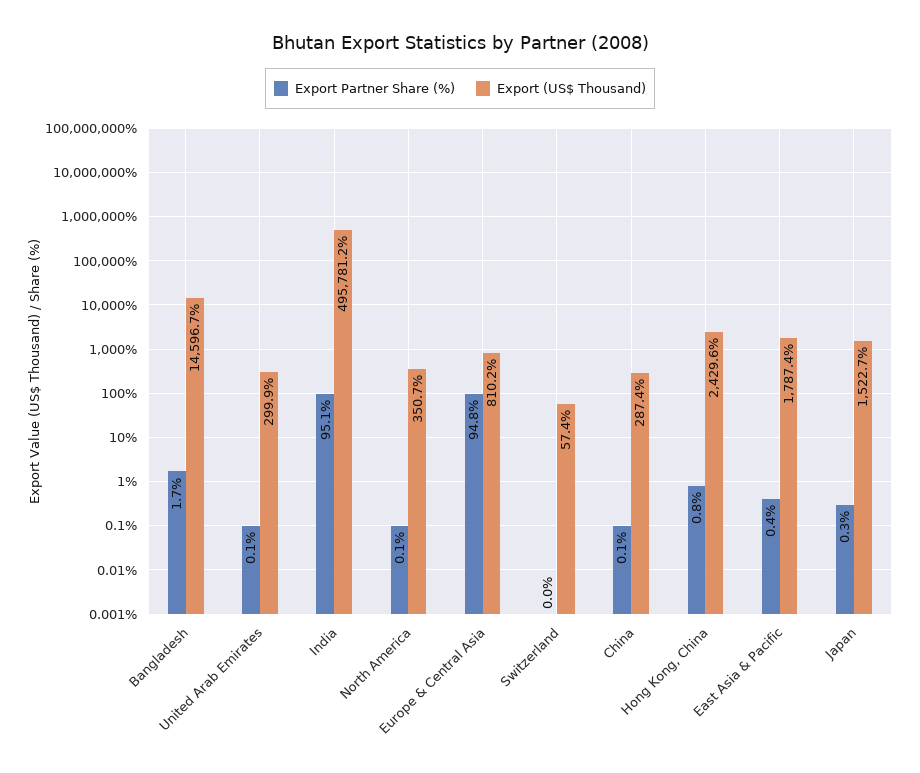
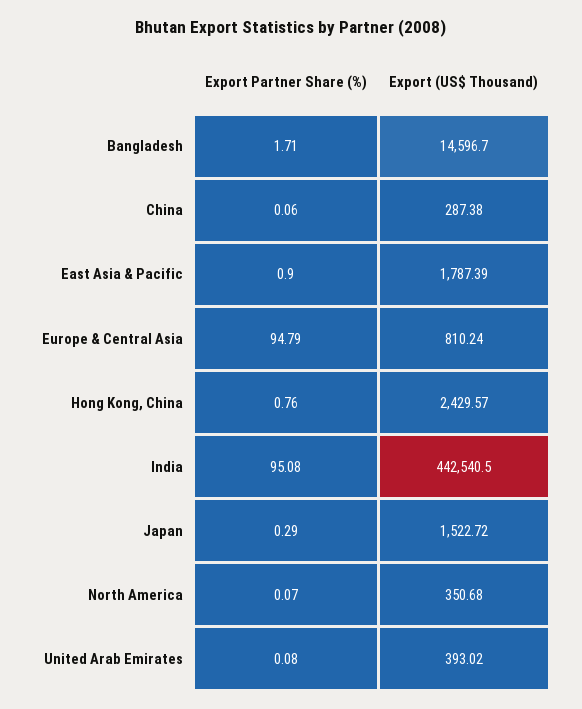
Export (US$ Thousand), United Arab Emirates: 299.9 -> 393.02
Export (US$ Thousand), India: 495781.2 -> 442540.5
Export Partner Share (%), Switzerland: 0 -> none
Export (US$ Thousand), Switzerland: 57.4 -> none
Export Partner Share (%), East Asia & Pacific: 0.4 -> 0.9

